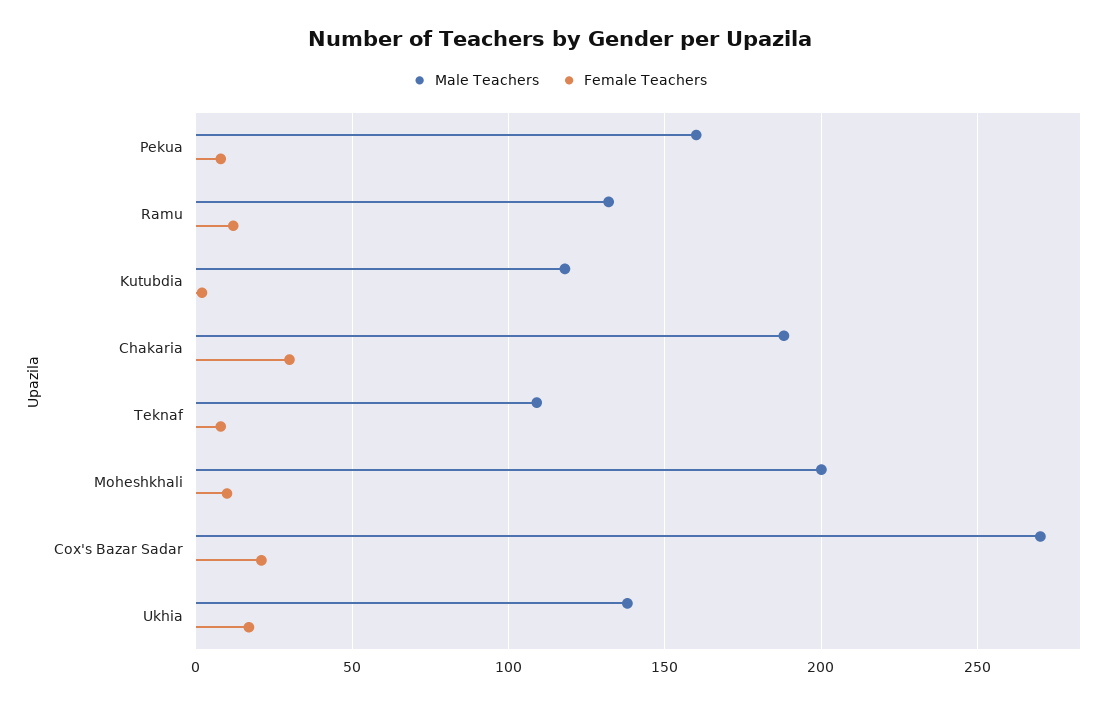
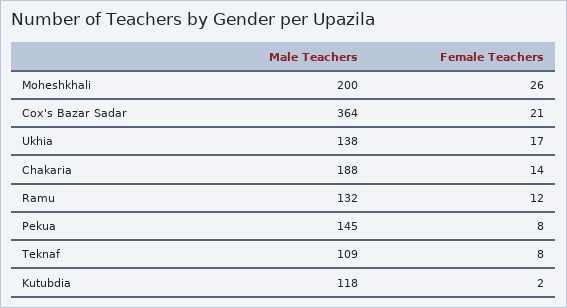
Male Teachers, Pekua: 160 -> 145
Female Teachers, Chakaria: 30 -> 14
Female Teachers, Moheshkhali: 10 -> 26
Male Teachers, Cox's Bazar Sadar: 270 -> 364

